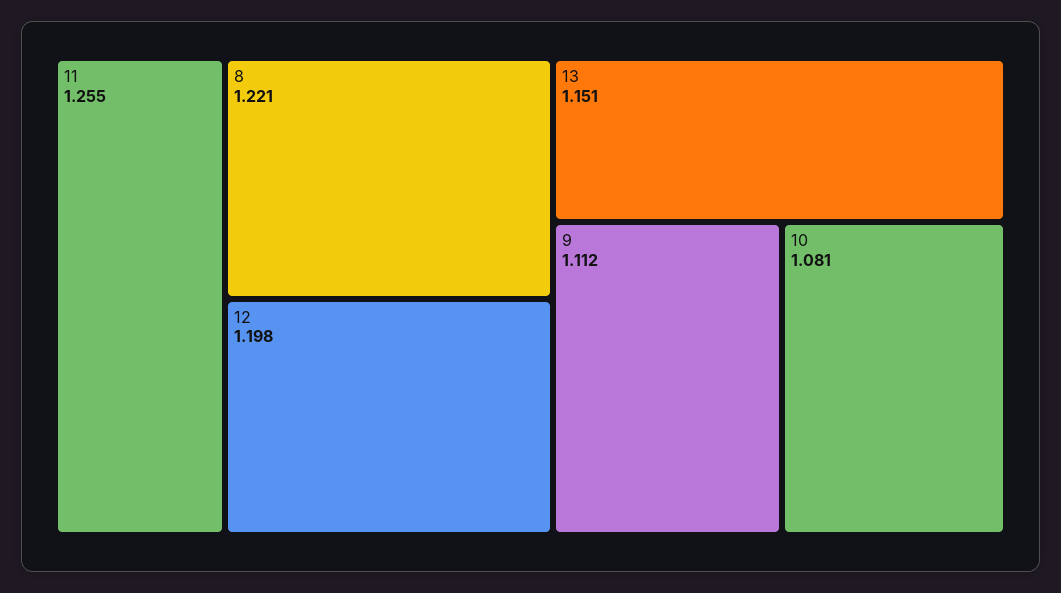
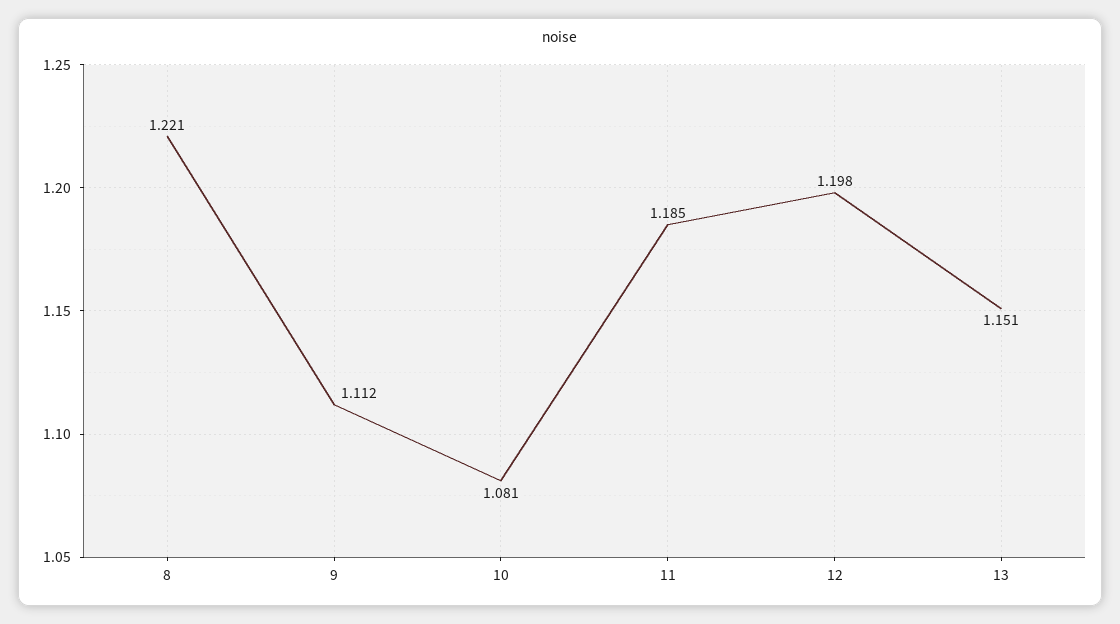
11: 1.255 -> 1.185

